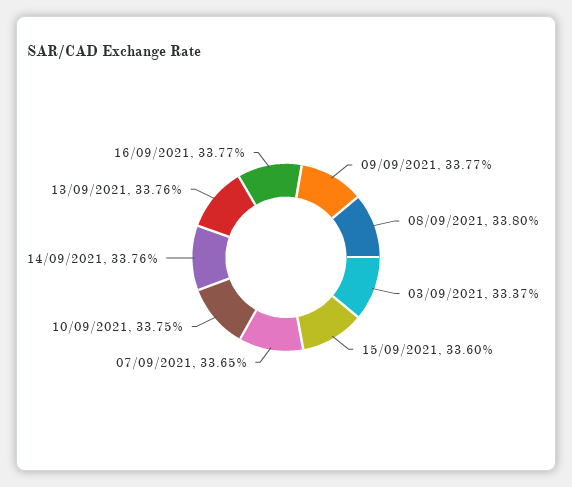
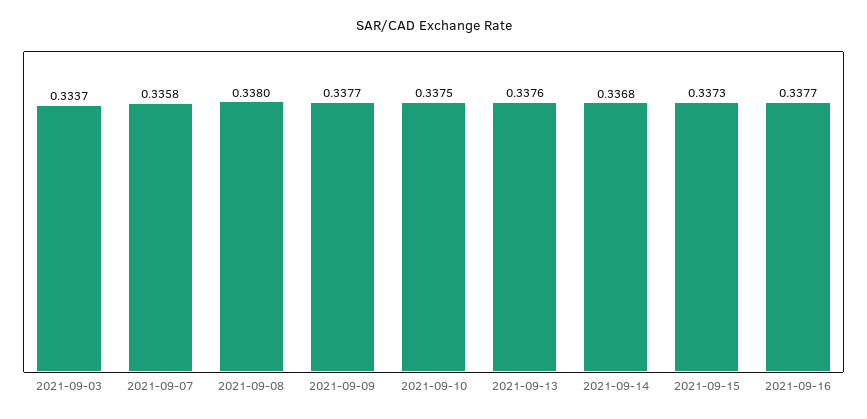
15/09/2021: 0.336 -> 0.3373
07/09/2021: 0.3365 -> 0.3358
14/09/2021: 0.3376 -> 0.3368

